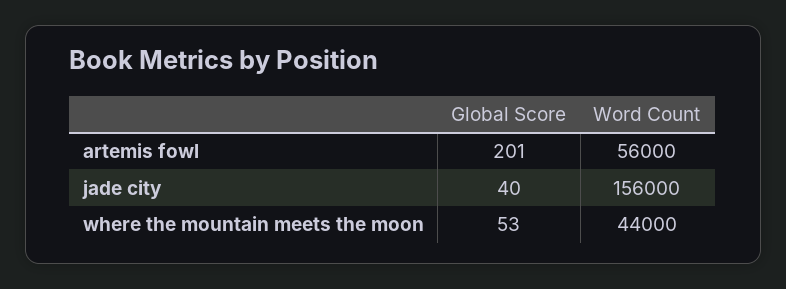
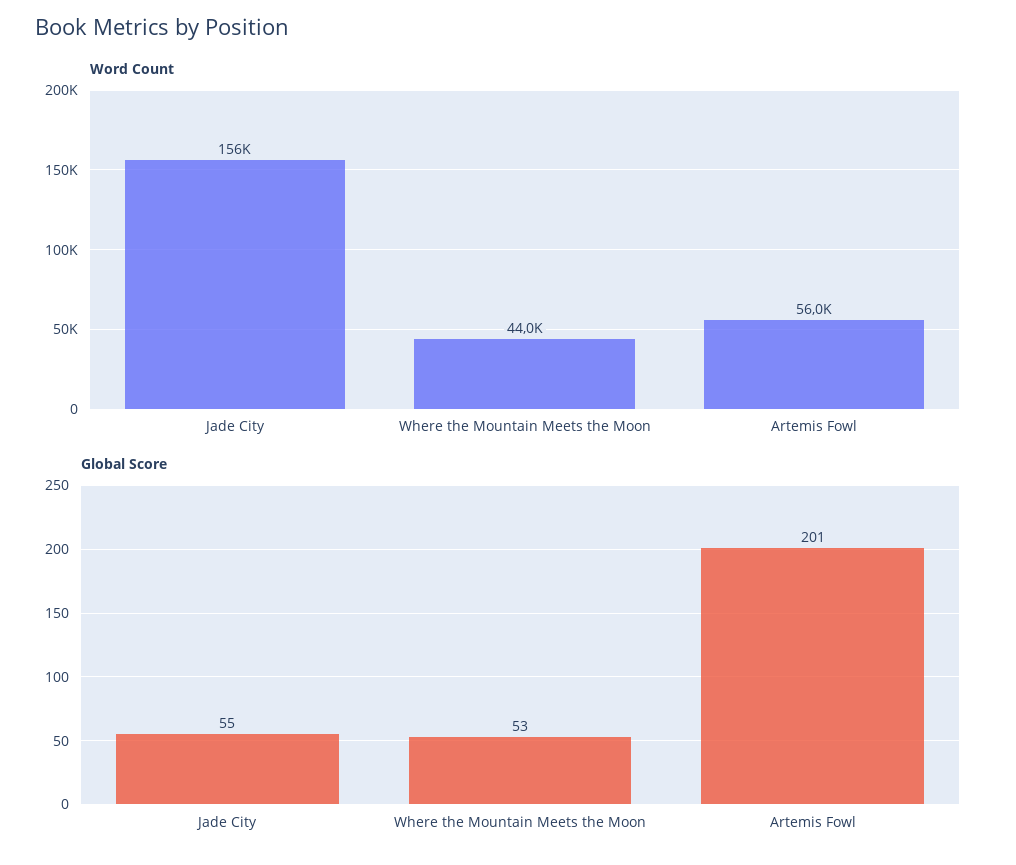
Global Score, jade city: 40 -> 55

